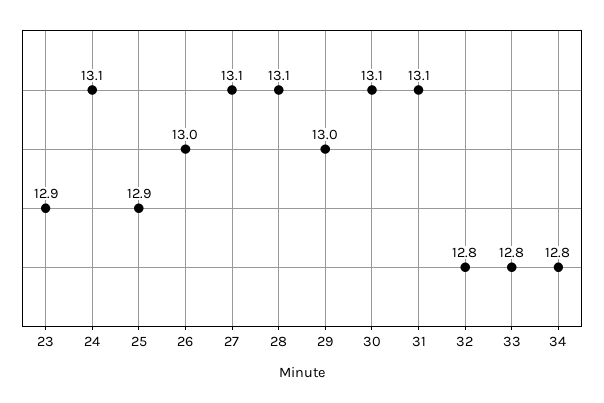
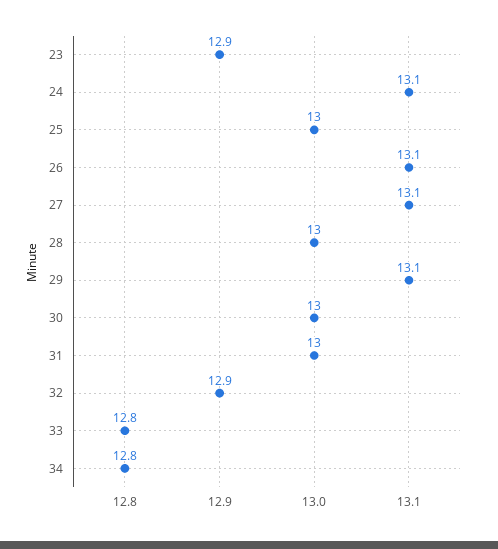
25: 12.9 -> 13
26: 13 -> 13.1
28: 13.1 -> 13
29: 13 -> 13.1
30: 13.1 -> 13
31: 13.1 -> 13
32: 12.8 -> 12.9

